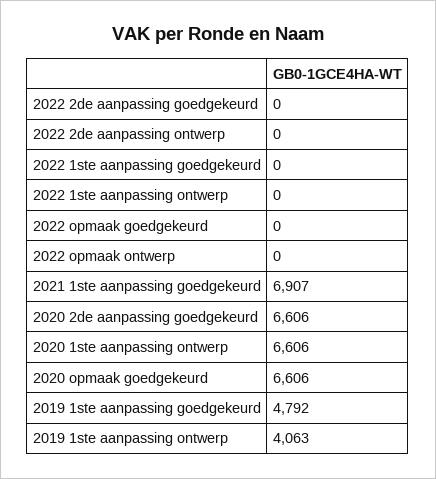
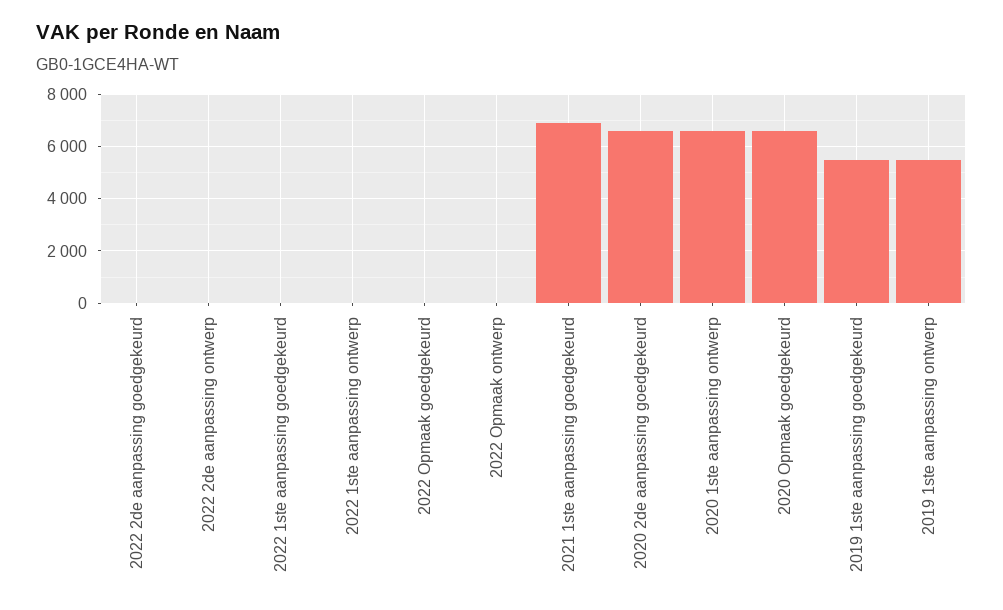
2019 1ste aanpassing goedgekeurd: 4792 -> 5500
2019 1ste aanpassing ontwerp: 4063 -> 5500

